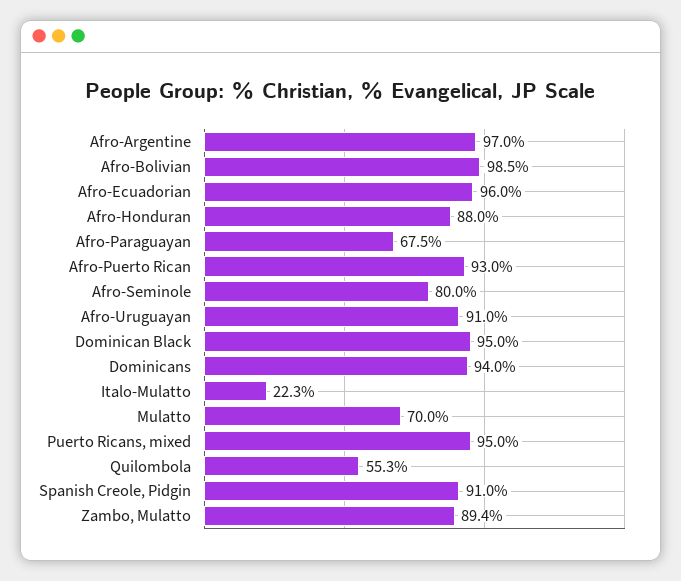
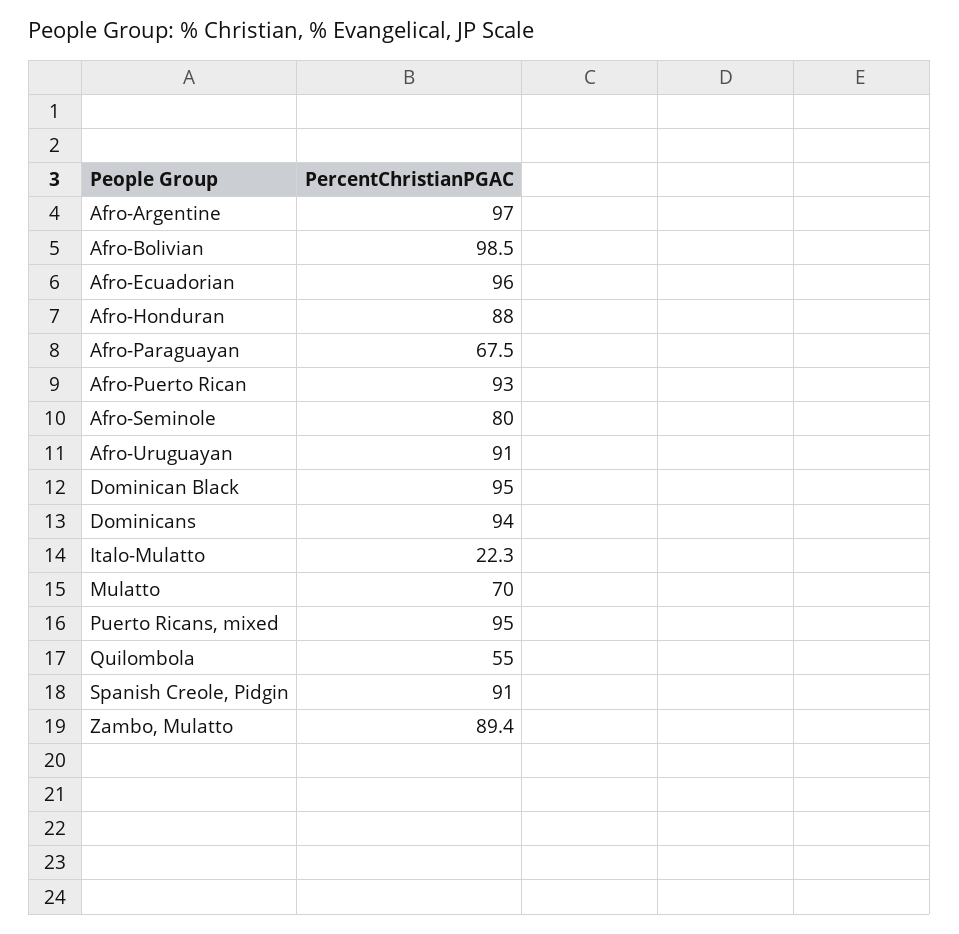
Quilombola: 55.3 -> 55

